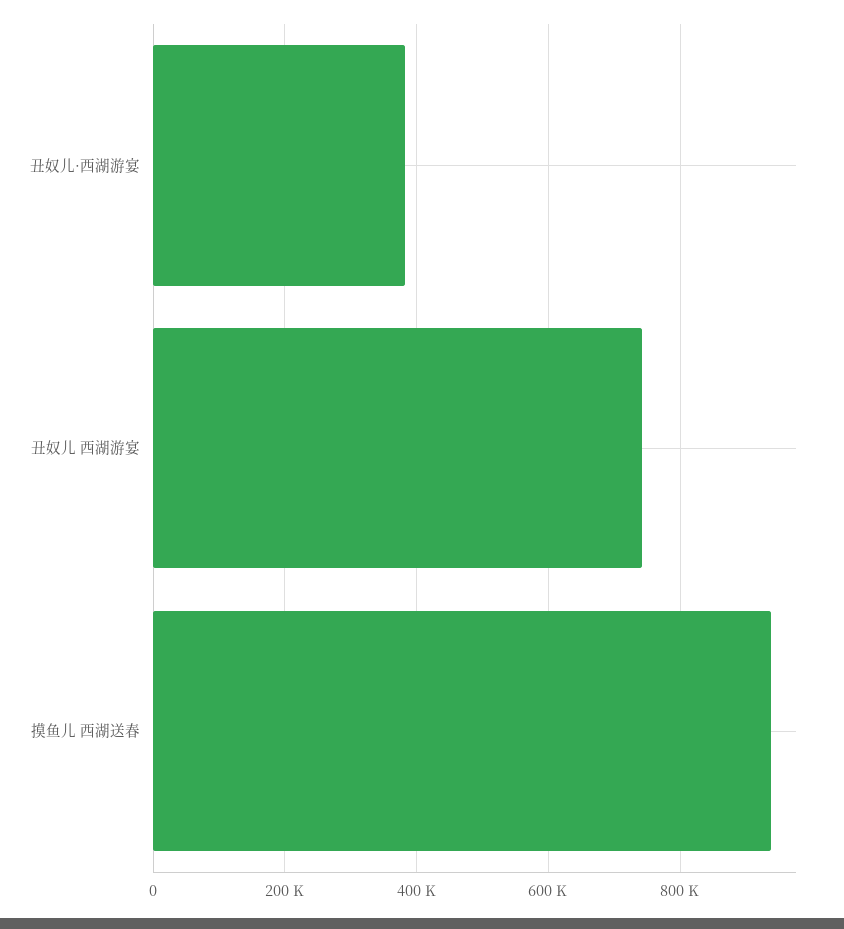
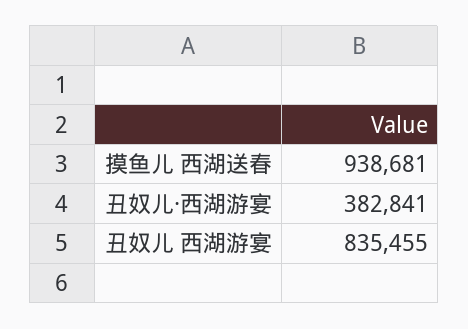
丑奴儿 西湖游宴: 740000 -> 835455

